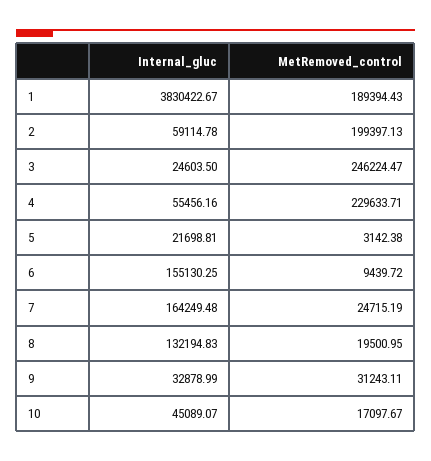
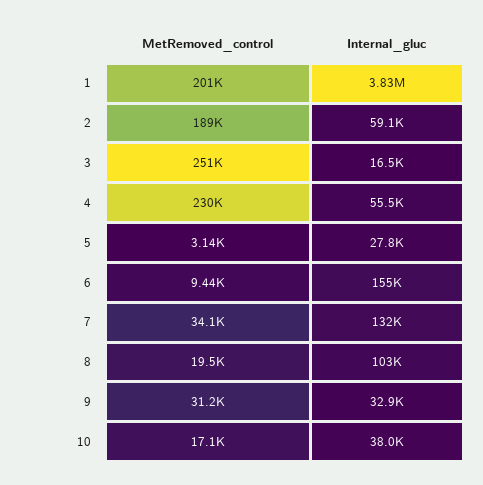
MetRemoved_control, 1: 189394.43 -> 201000
MetRemoved_control, 2: 199397.13 -> 189000
Internal_gluc, 3: 24603.5 -> 16500
MetRemoved_control, 3: 246224.47 -> 251000
Internal_gluc, 5: 21698.81 -> 27800
Internal_gluc, 7: 164249.48 -> 132000
MetRemoved_control, 7: 24715.19 -> 34100
Internal_gluc, 8: 132194.83 -> 103000
Internal_gluc, 10: 45089.07 -> 38000

